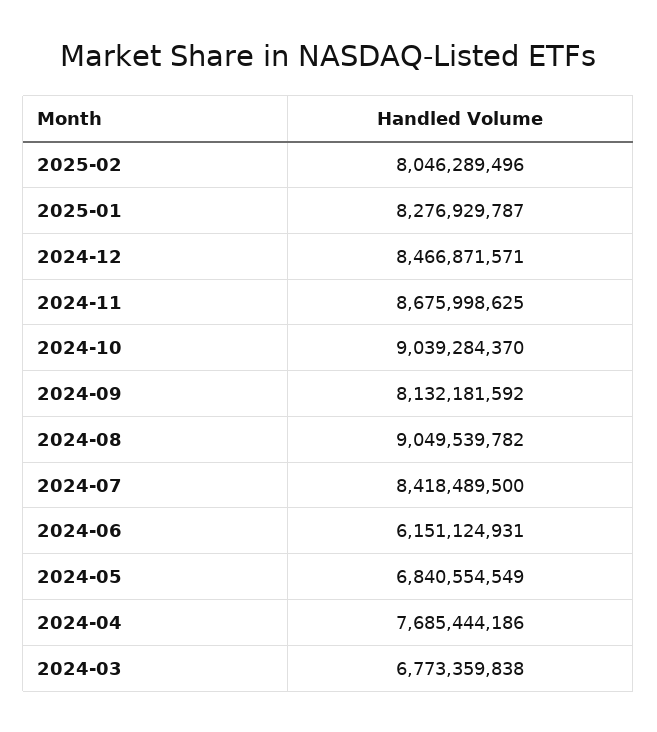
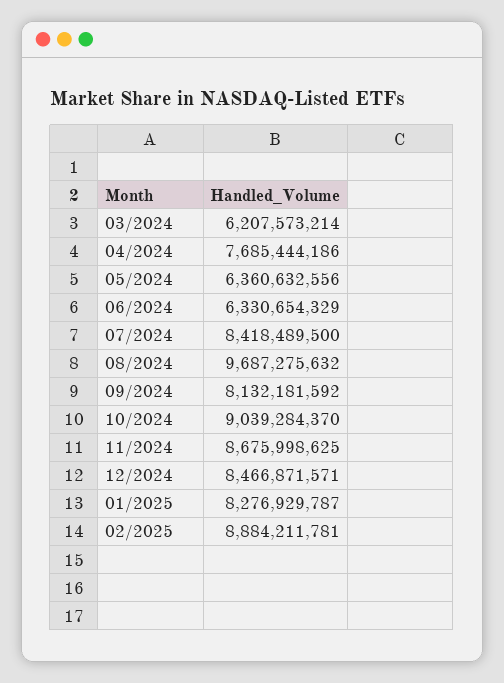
2025-02: 8046289496 -> 8884211781
2024-08: 9049539782 -> 9687275632
2024-06: 6151124931 -> 6330654329
2024-05: 6840554549 -> 6360632556
2024-03: 6773359838 -> 6207573214

